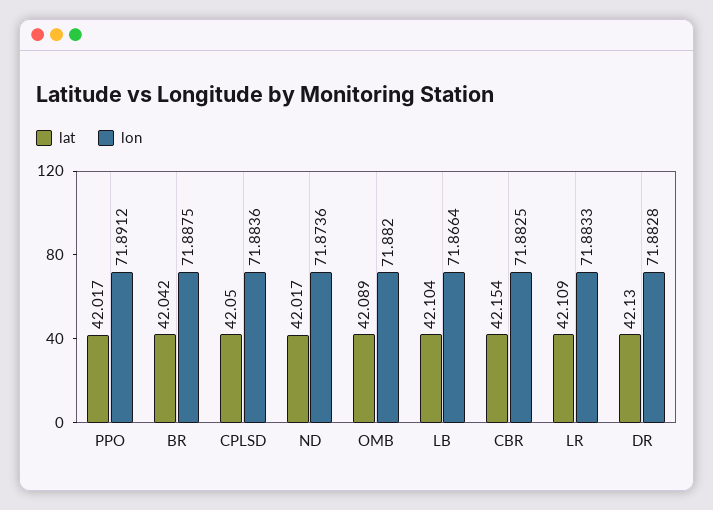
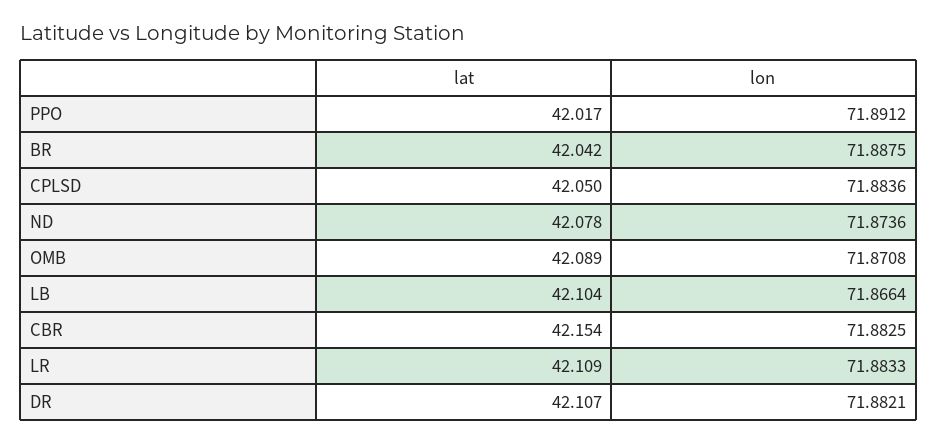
lat, ND: 42.017 -> 42.078
lon, OMB: 71.882 -> 71.8708
lat, DR: 42.13 -> 42.107
lon, DR: 71.8828 -> 71.8821

